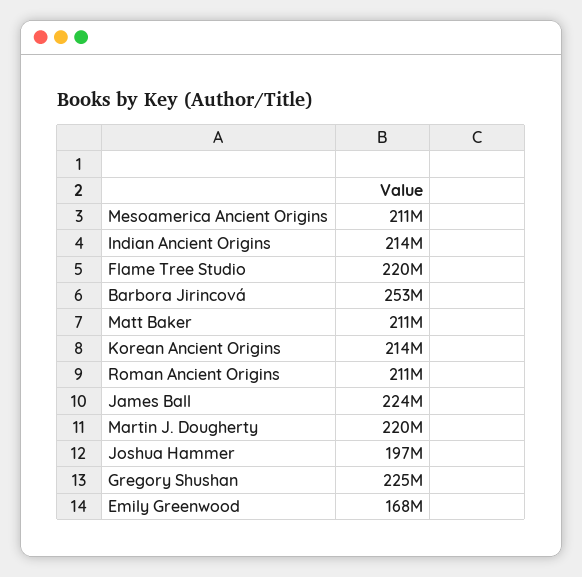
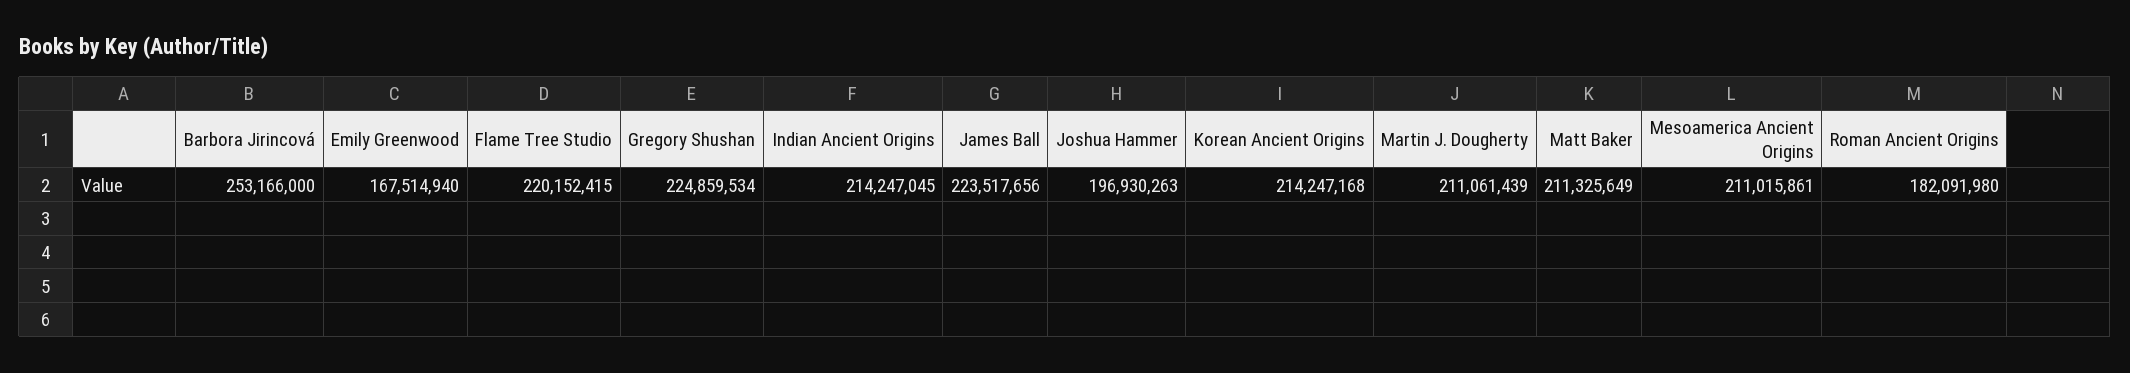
Roman Ancient Origins: 211000000 -> 182091980
Martin J. Dougherty: 220000000 -> 211061439

